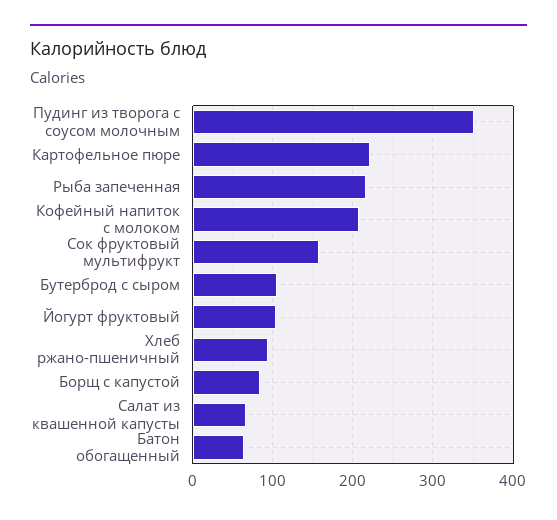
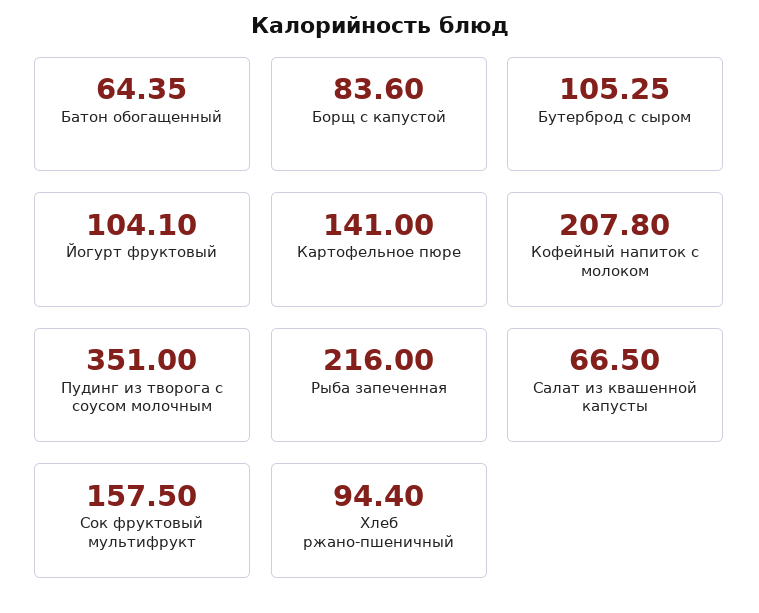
Картофельное пюре: 220 -> 141

